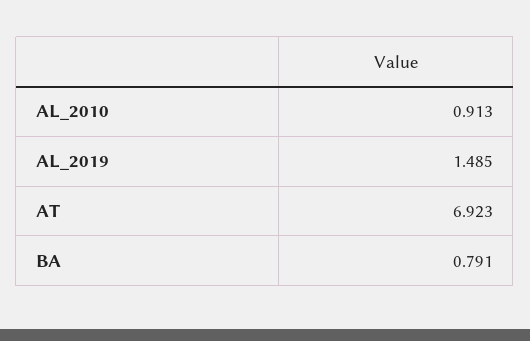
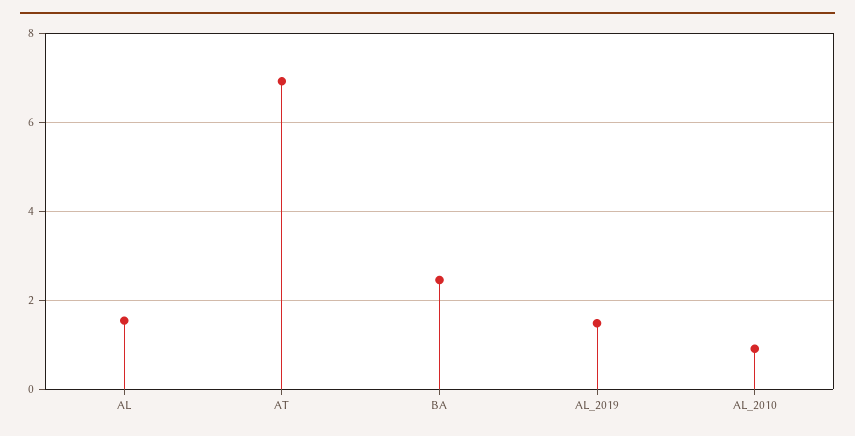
BA: 0.791 -> 2.4
AL: none -> 1.6

